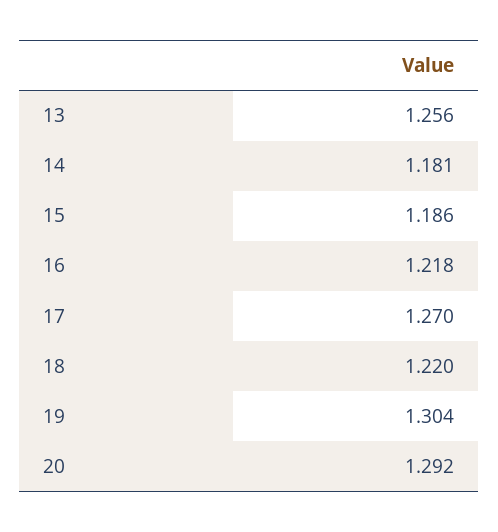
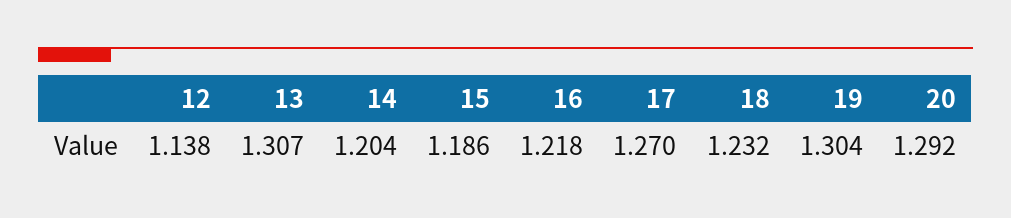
13: 1.256 -> 1.307
14: 1.181 -> 1.204
18: 1.22 -> 1.232
12: none -> 1.138

